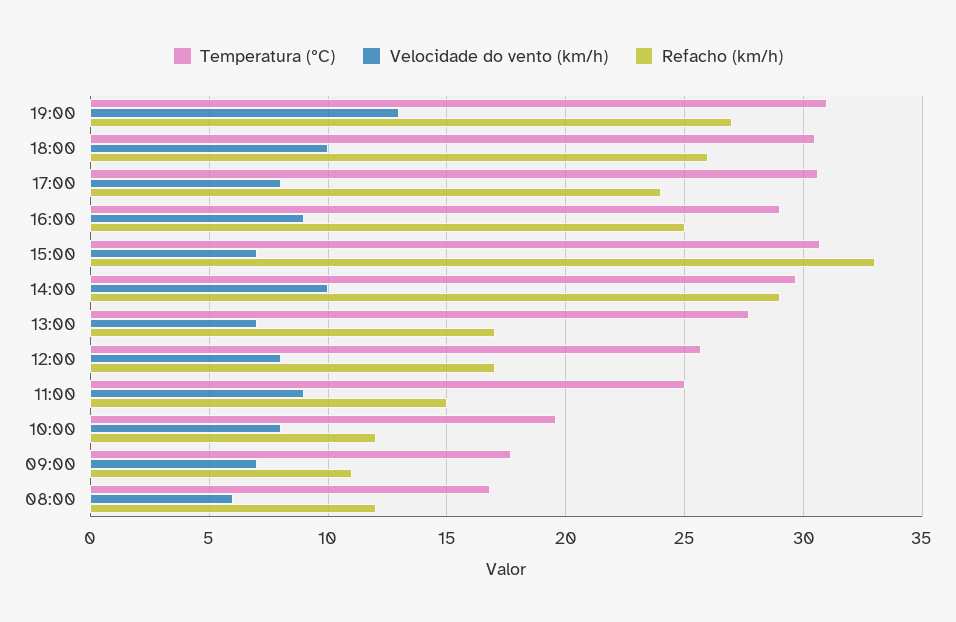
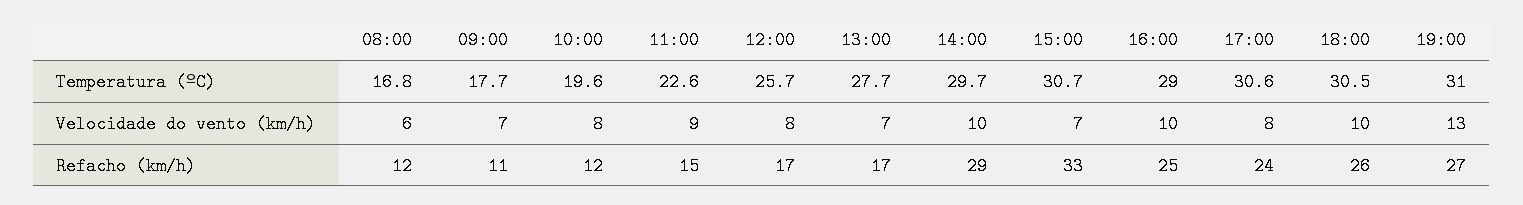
Velocidade do vento (km/h), 16:00: 9 -> 10
Temperatura (ºC), 11:00: 25 -> 22.6

